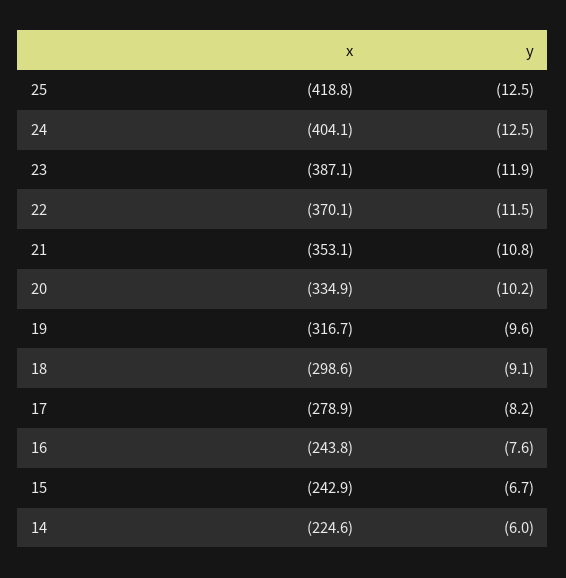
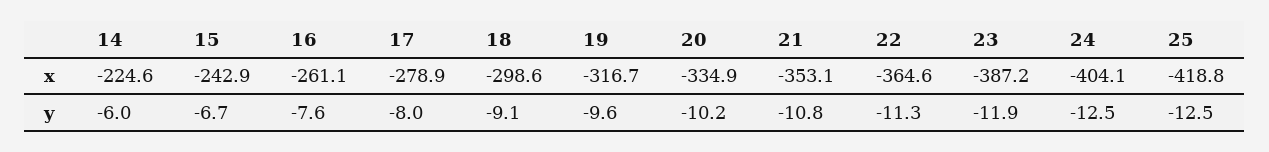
x, 23: -387.1 -> -387.2
x, 22: -370.1 -> -364.6
y, 22: -11.5 -> -11.3
y, 17: -8.2 -> -8
x, 16: -243.8 -> -261.1

